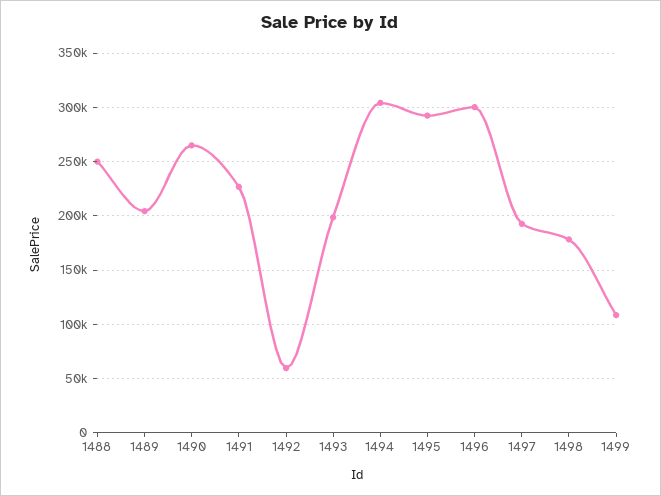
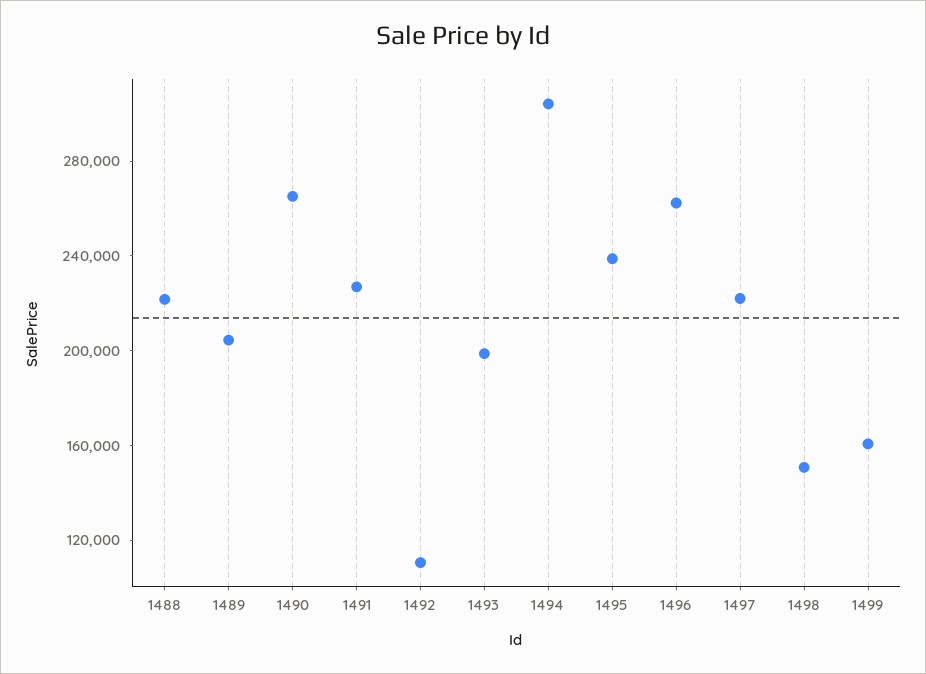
1488: 250000 -> 220000
1492: 60000 -> 110000
1495: 290000 -> 240000
1496: 300000 -> 260000
1497: 190000 -> 220000
1498: 180000 -> 150000
1499: 110000 -> 160000

